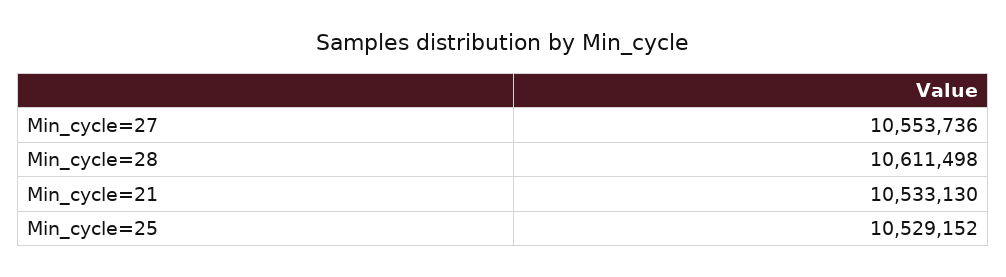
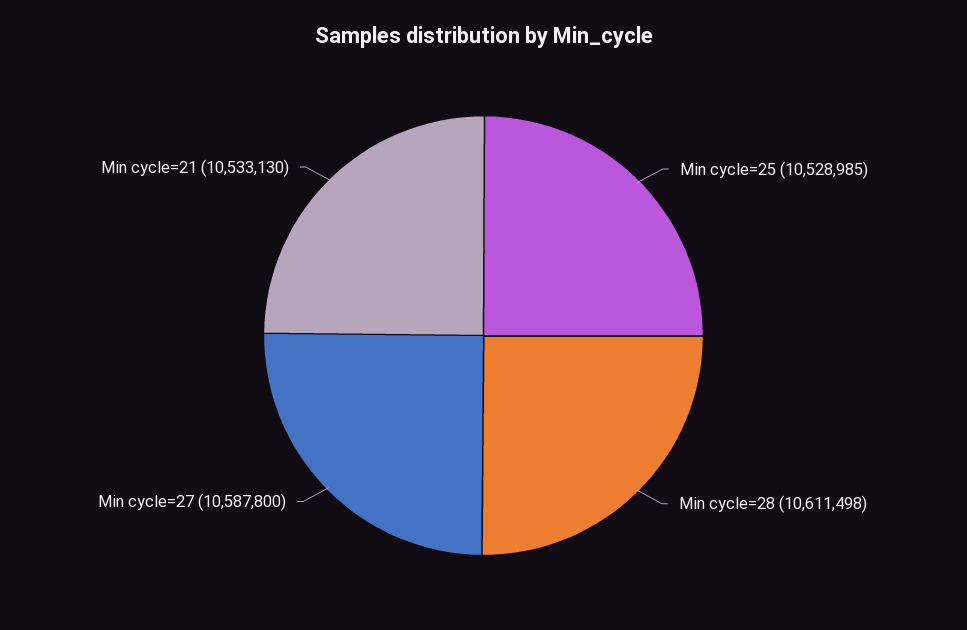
Min_cycle=27: 10553736 -> 10587800
Min_cycle=25: 10529152 -> 10528985

